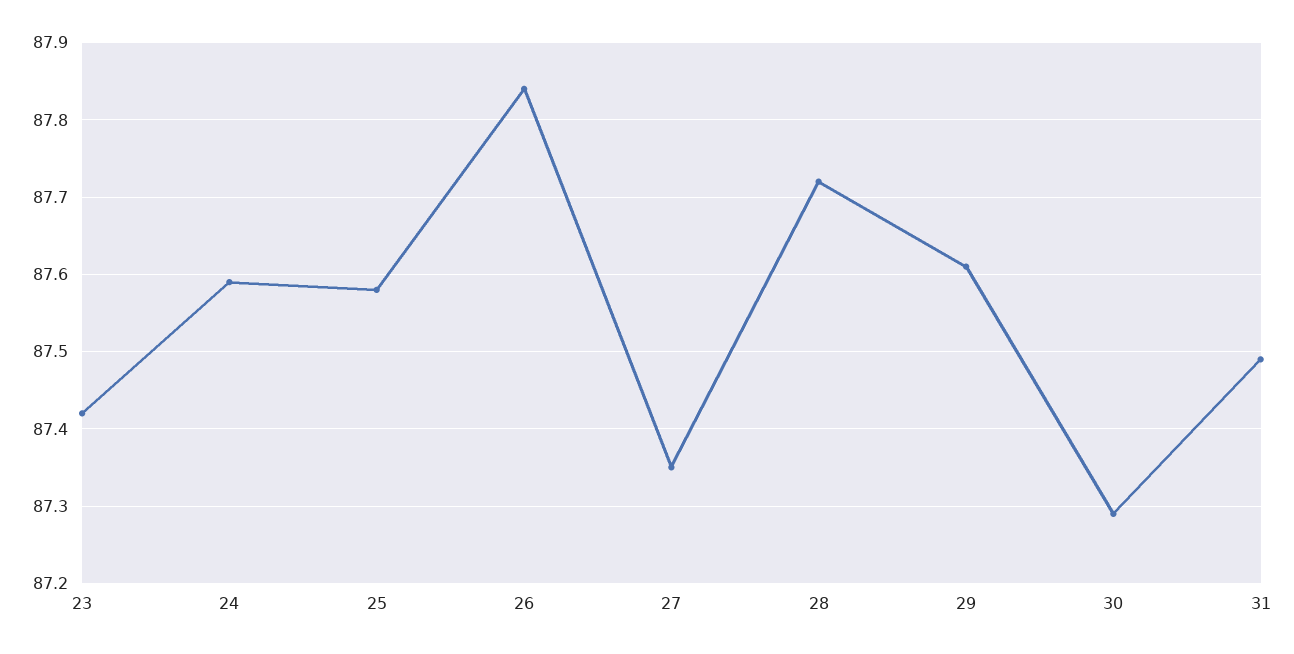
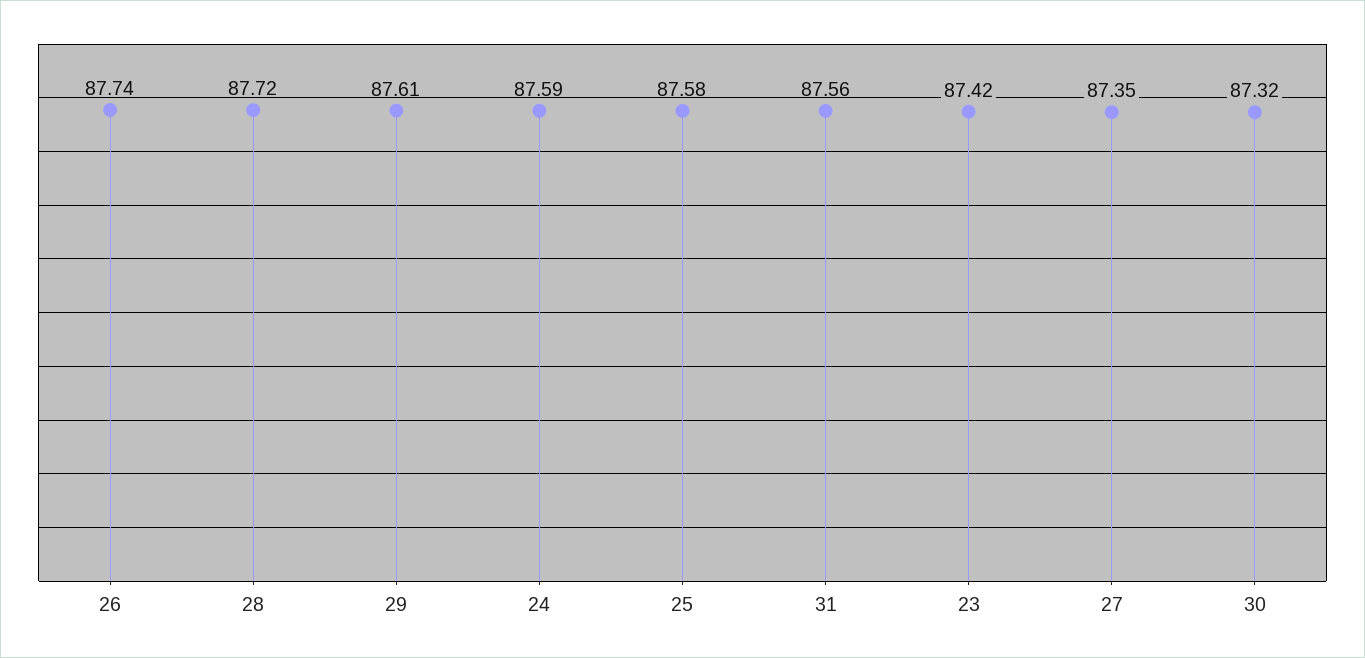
26: 87.84 -> 87.74
30: 87.29 -> 87.32
31: 87.49 -> 87.56

